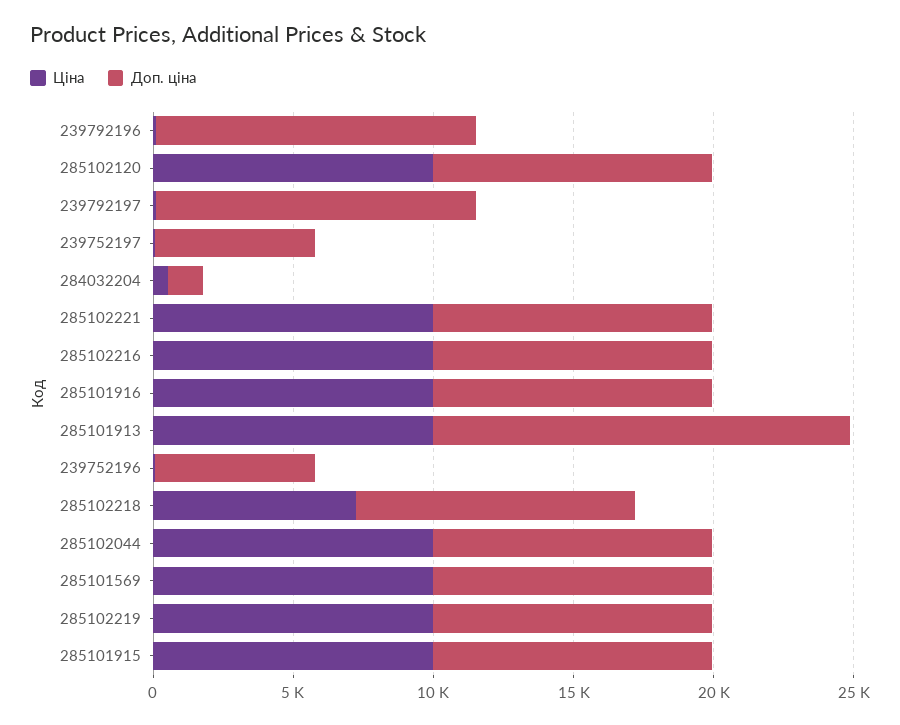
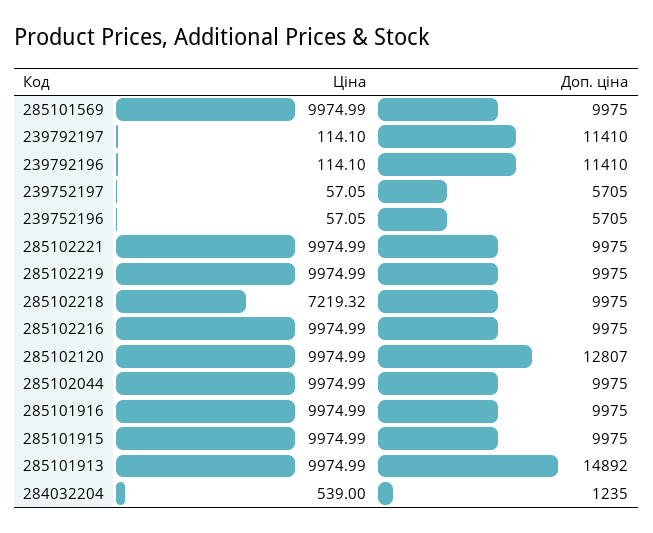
Доп. ціна, 285102120: 10000 -> 12807

